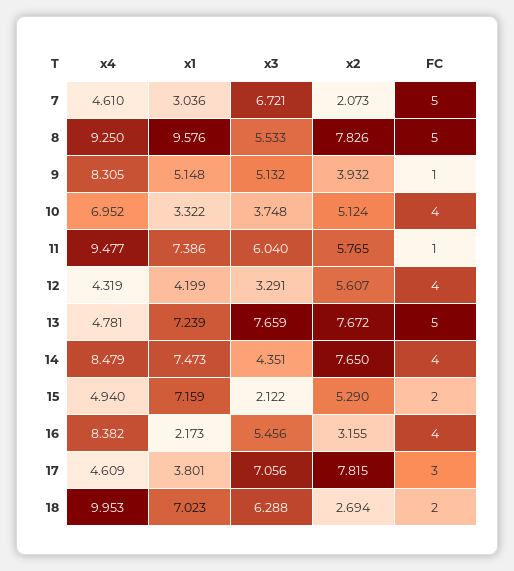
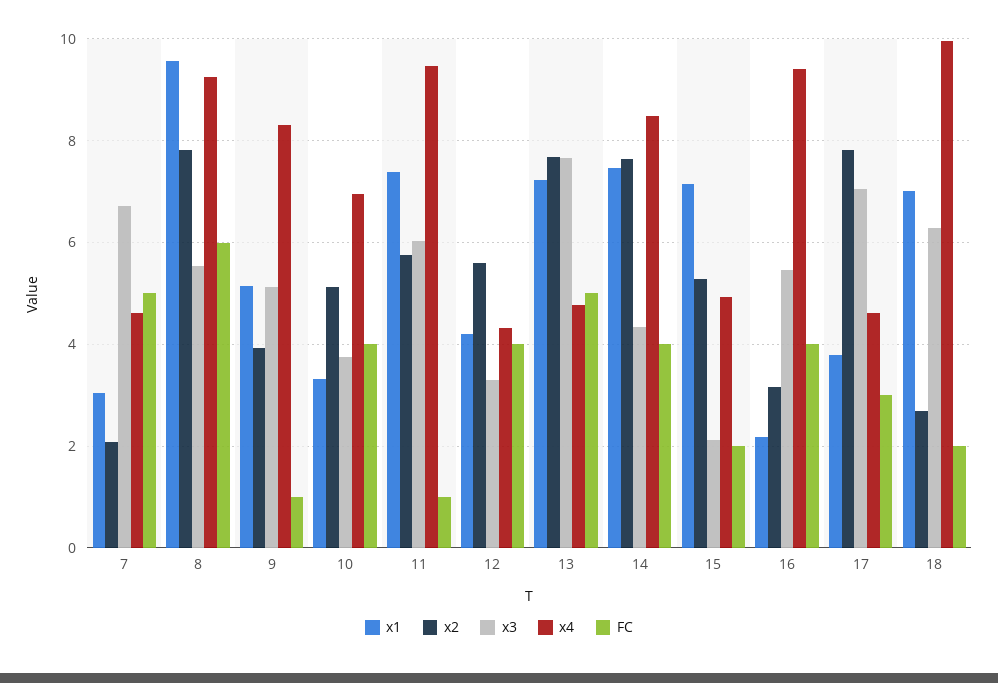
FC, 8: 5 -> 6
x4, 16: 8.382 -> 9.4

